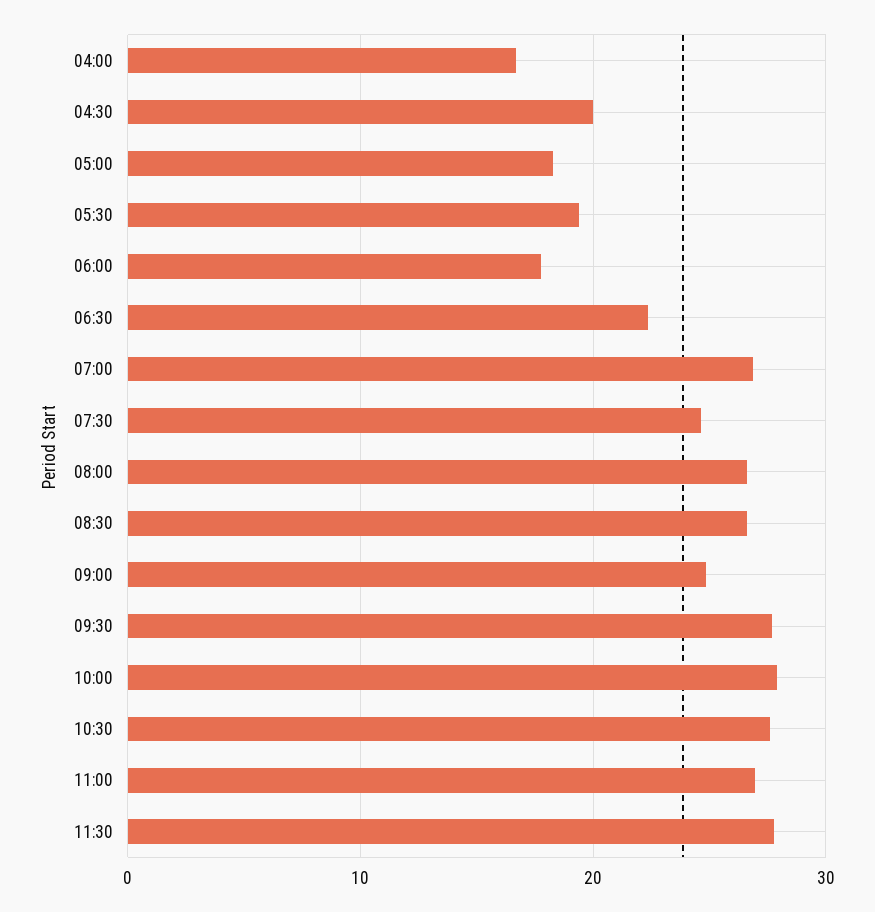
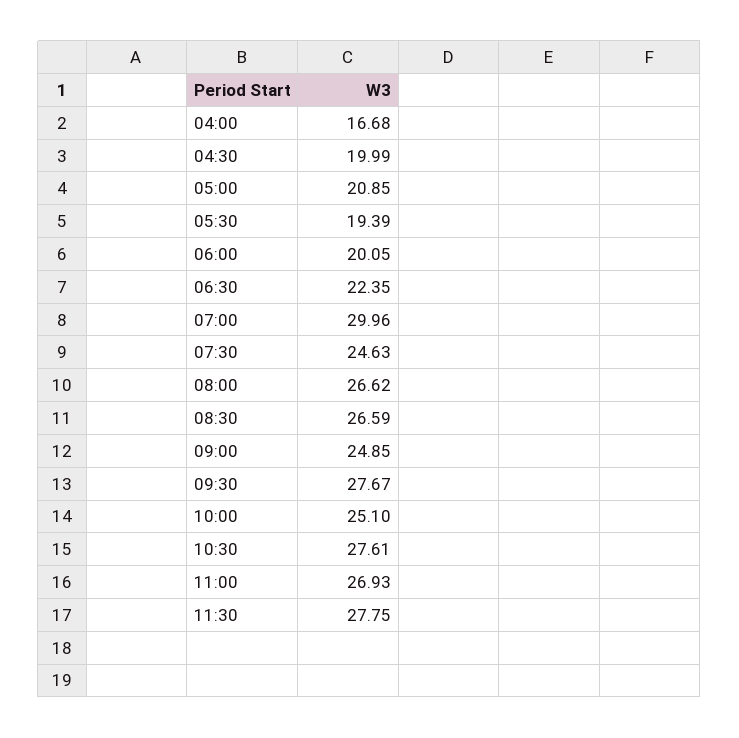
05:00: 18 -> 20.85
06:00: 18 -> 20.05
07:00: 27 -> 29.96
10:00: 28 -> 25.1

